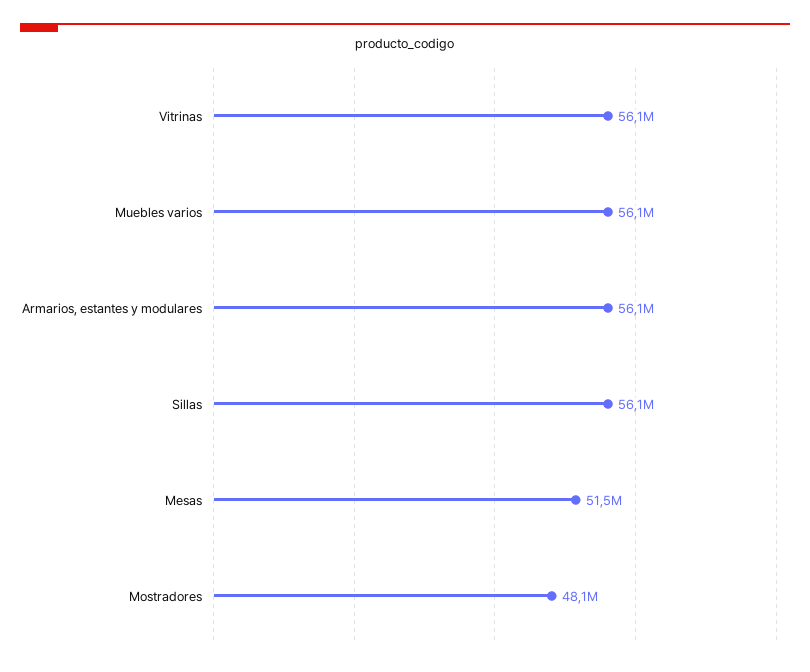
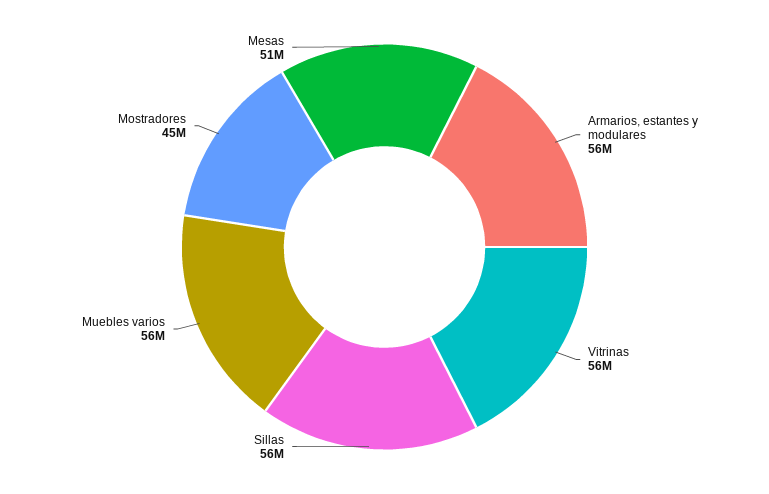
Mostradores: 48100000 -> 45000000

